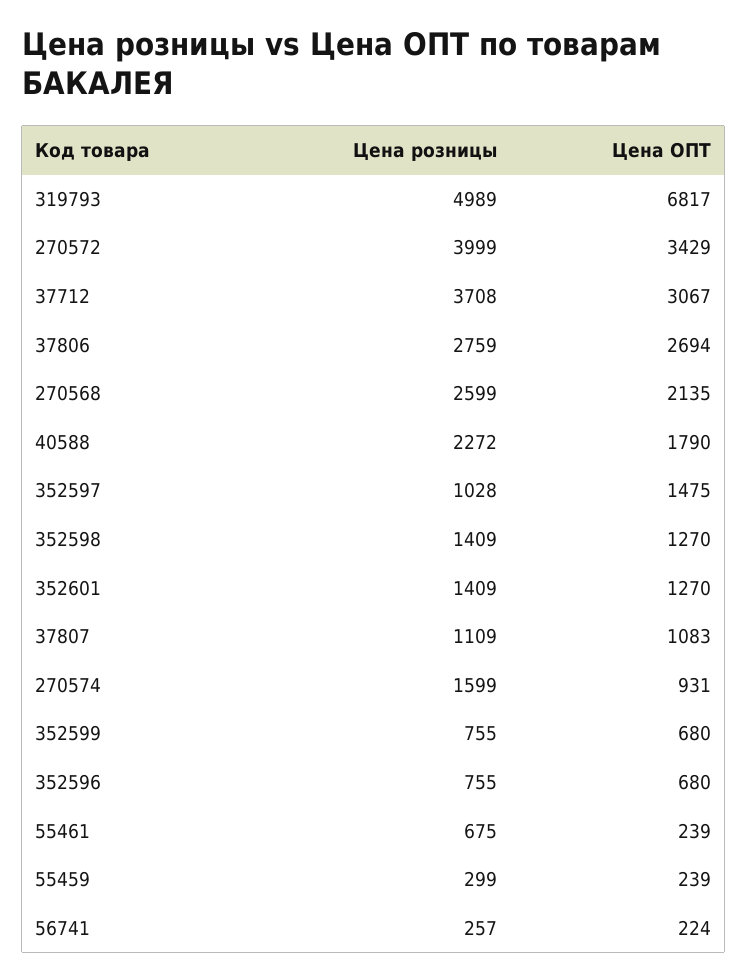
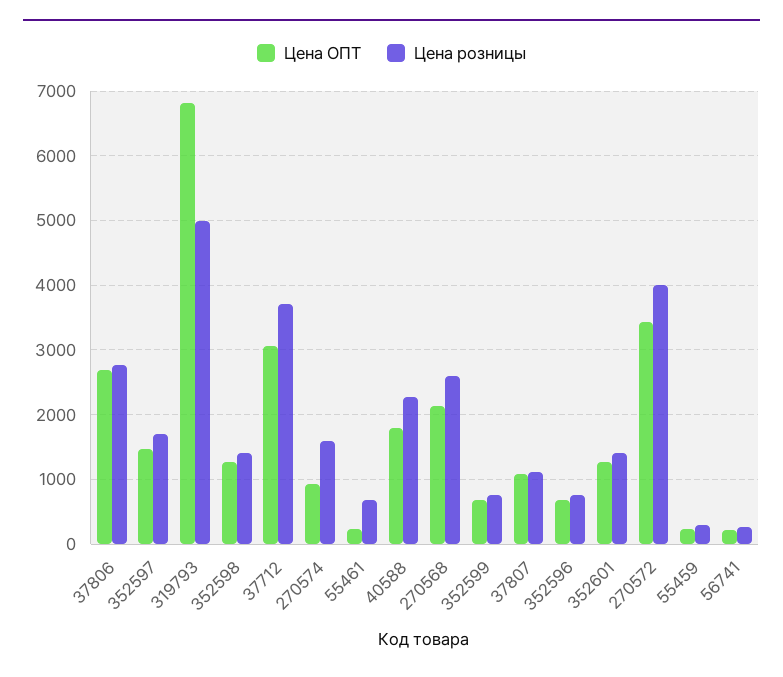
Цена розницы, 352597: 1028 -> 1700

